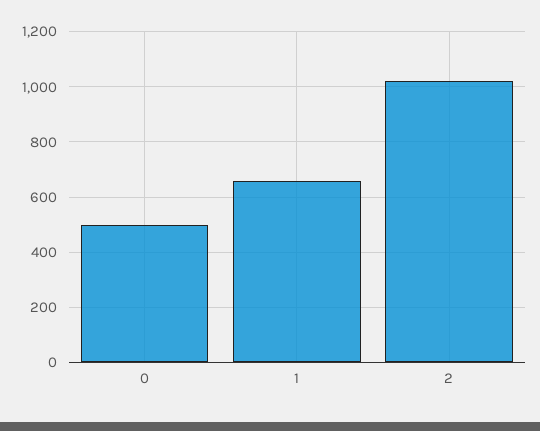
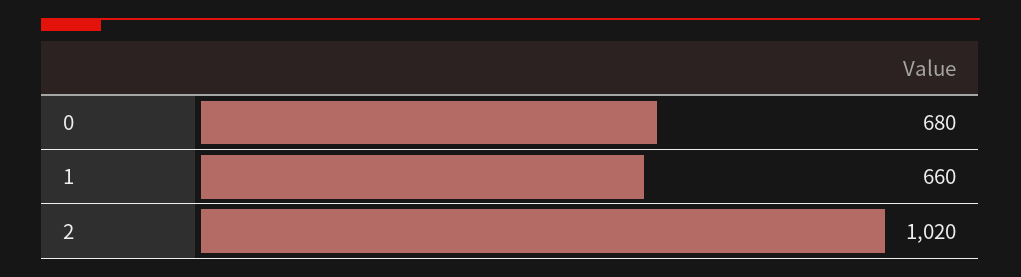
0: 500 -> 680

